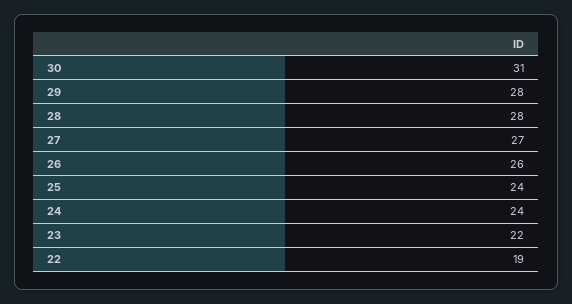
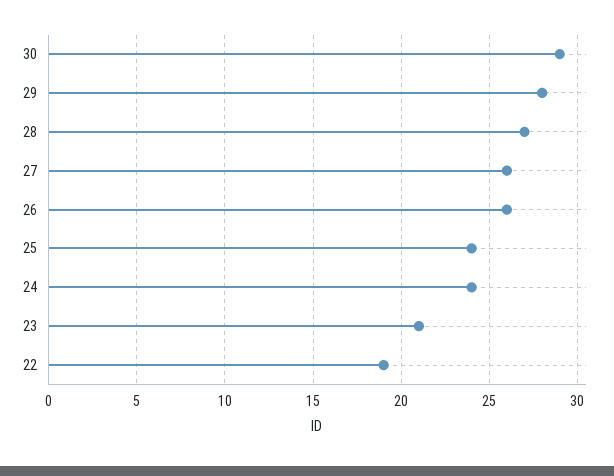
30: 31 -> 29
28: 28 -> 27
27: 27 -> 26
23: 22 -> 21

